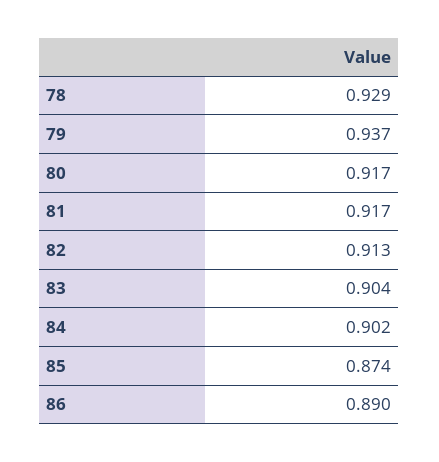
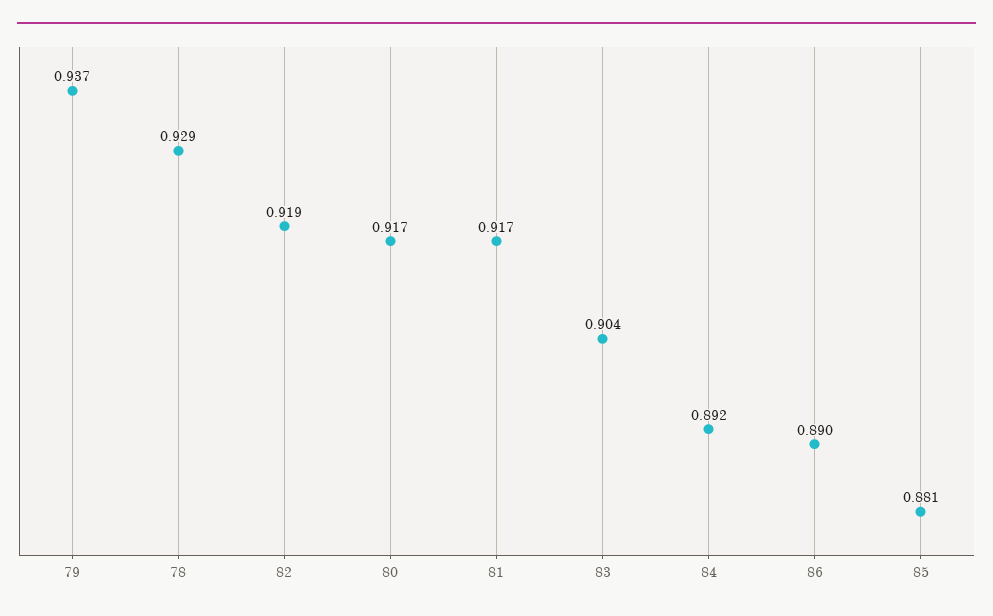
82: 0.913 -> 0.919
84: 0.902 -> 0.892
85: 0.874 -> 0.881

